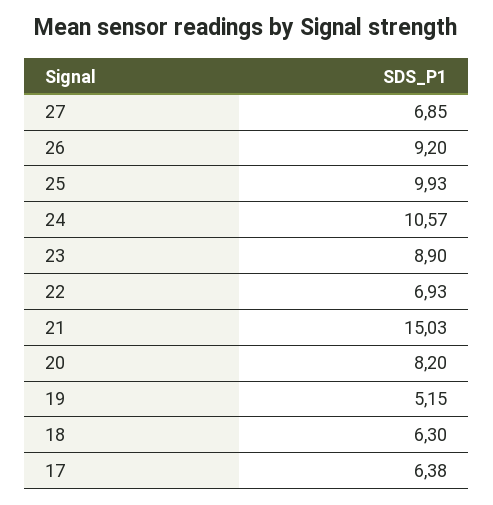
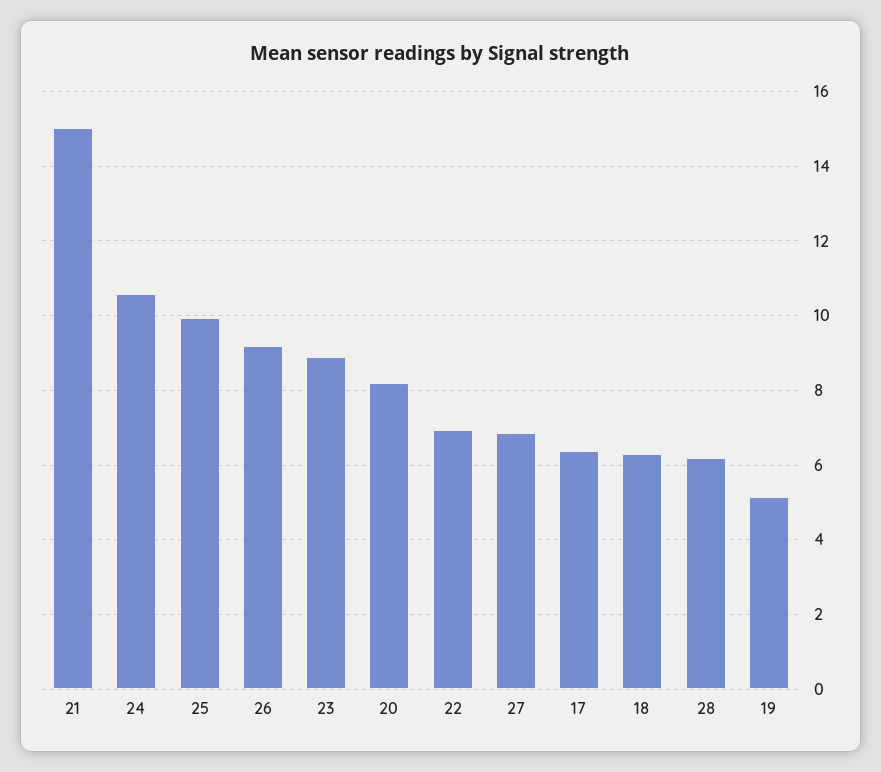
28: none -> 6.2

